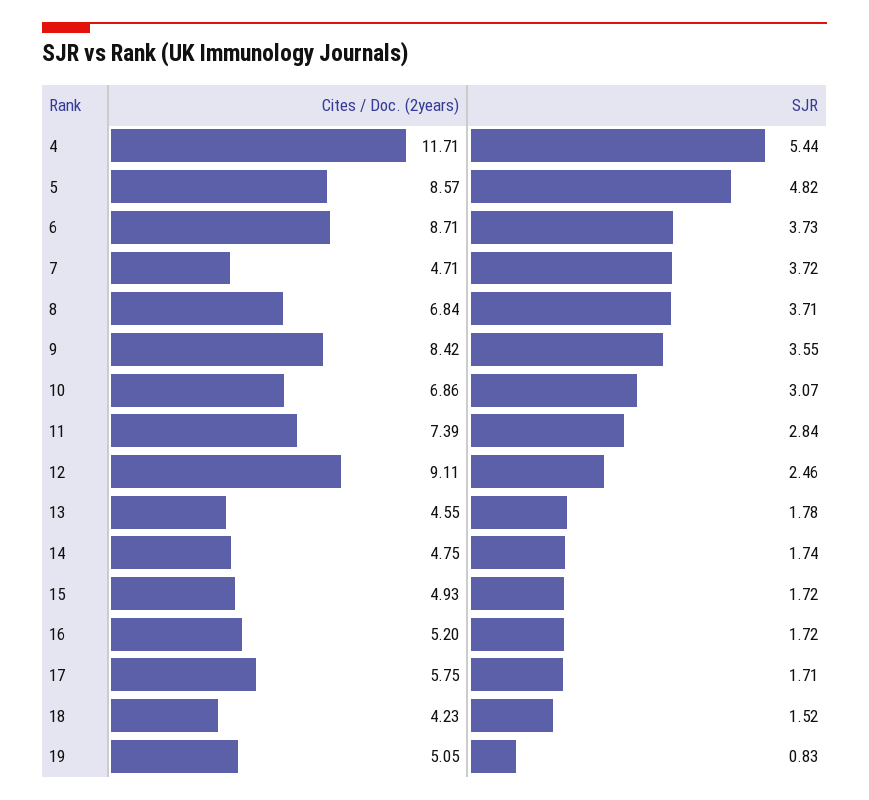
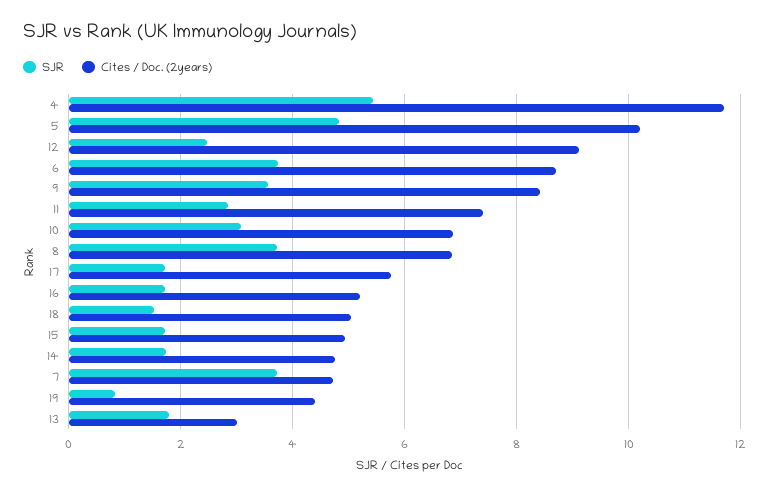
Cites / Doc. (2years), 5: 8.57 -> 10.2
Cites / Doc. (2years), 13: 4.55 -> 3
Cites / Doc. (2years), 18: 4.23 -> 5
Cites / Doc. (2years), 19: 5.05 -> 4.4

